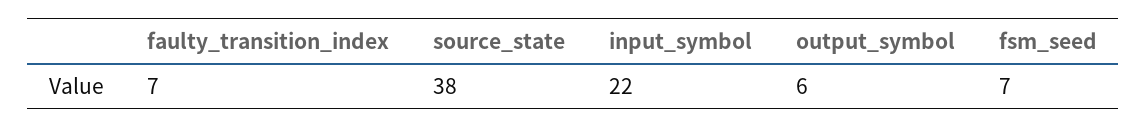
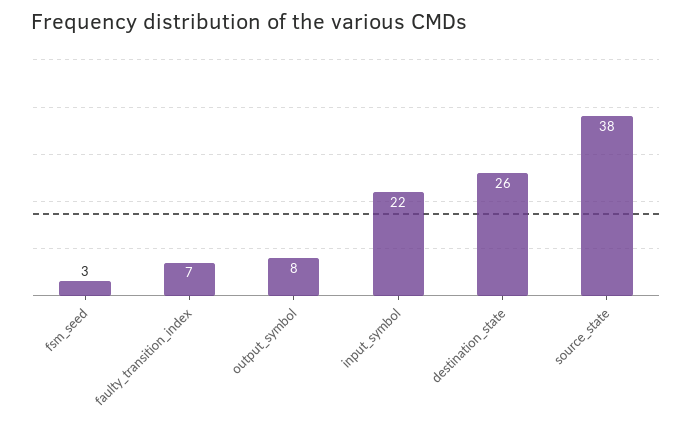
output_symbol: 6 -> 8
fsm_seed: 7 -> 3
destination_state: none -> 26

